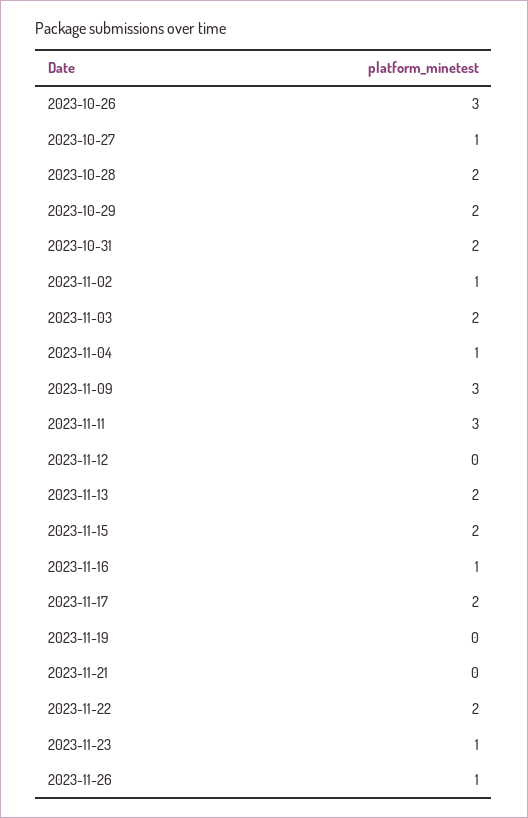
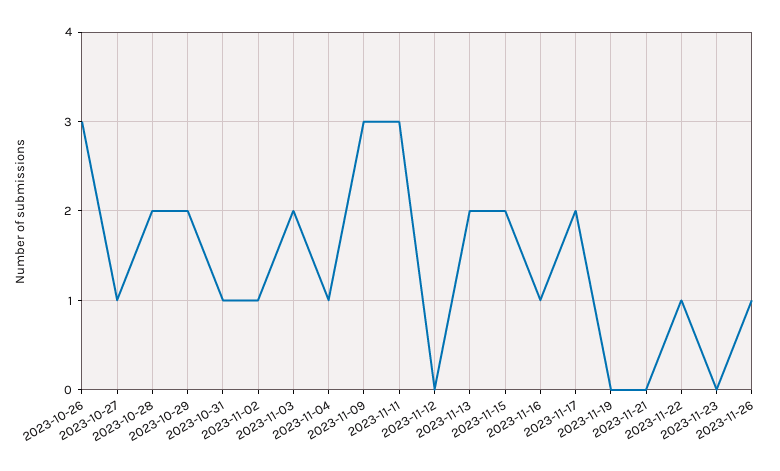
2023-10-31: 2 -> 1
2023-11-22: 2 -> 1
2023-11-23: 1 -> 0

